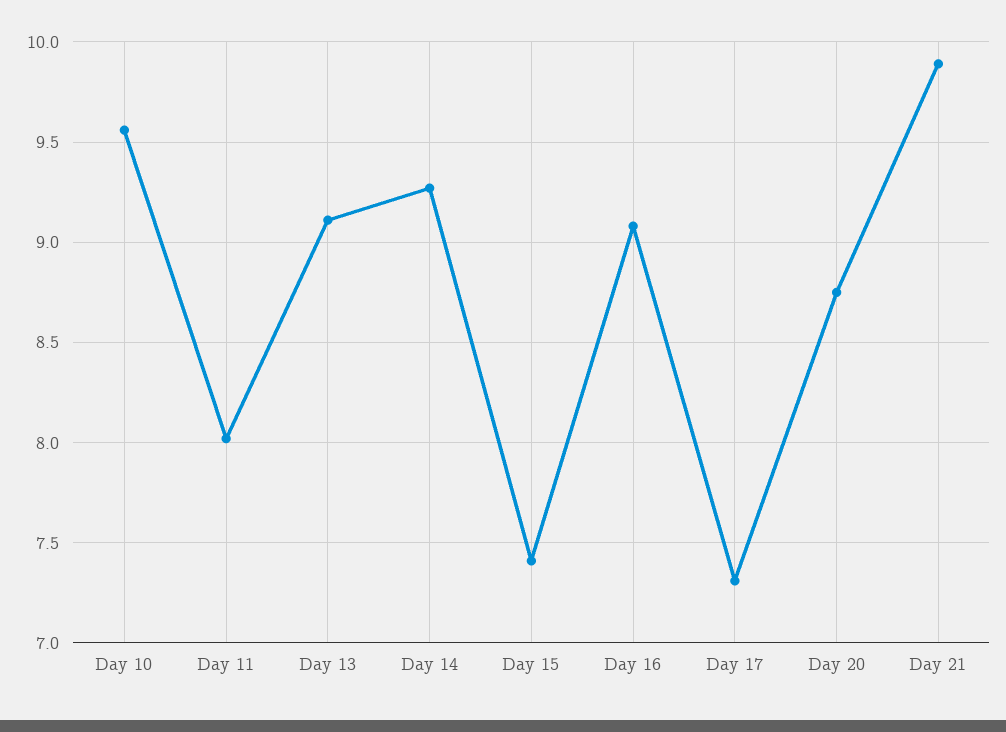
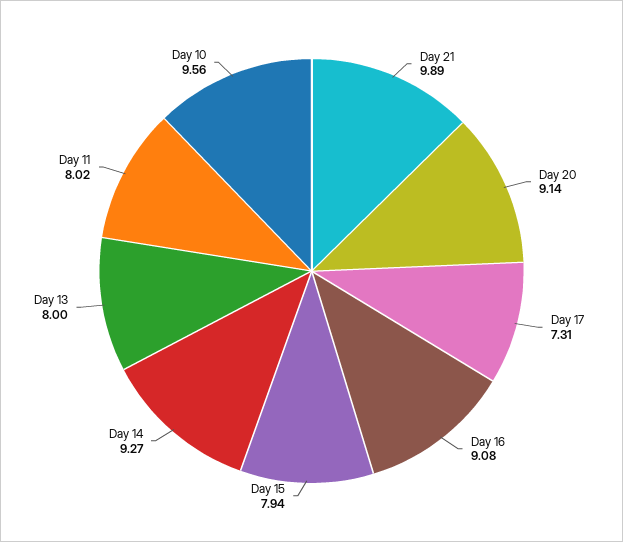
Day 13: 9.1 -> 8
Day 15: 7.4 -> 7.94
Day 20: 8.75 -> 9.14

